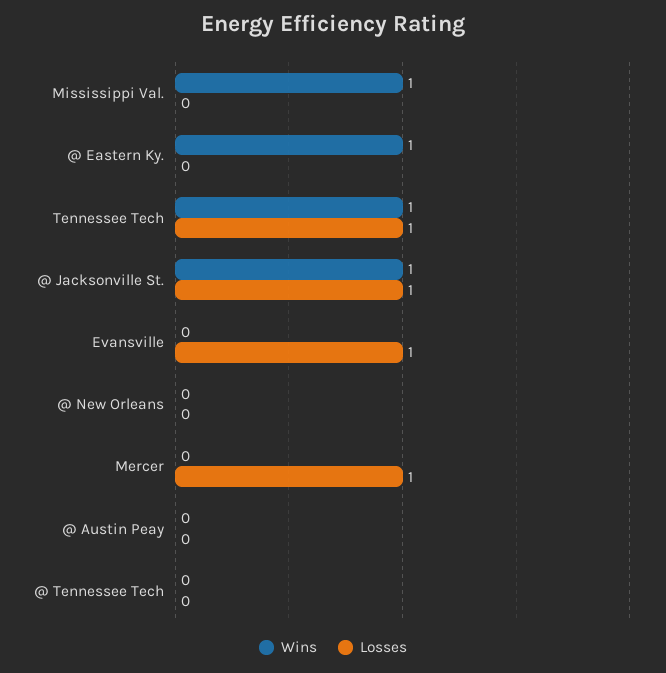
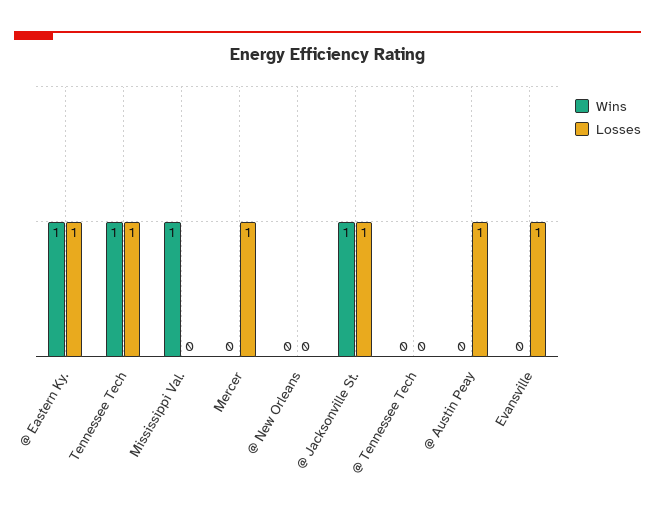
Losses, @ Eastern Ky.: 0 -> 1
Losses, @ Austin Peay: 0 -> 1

